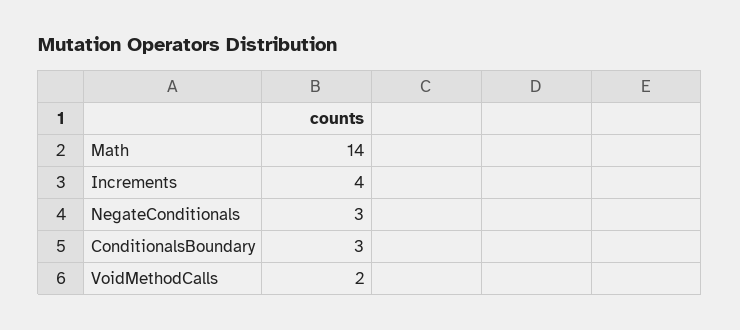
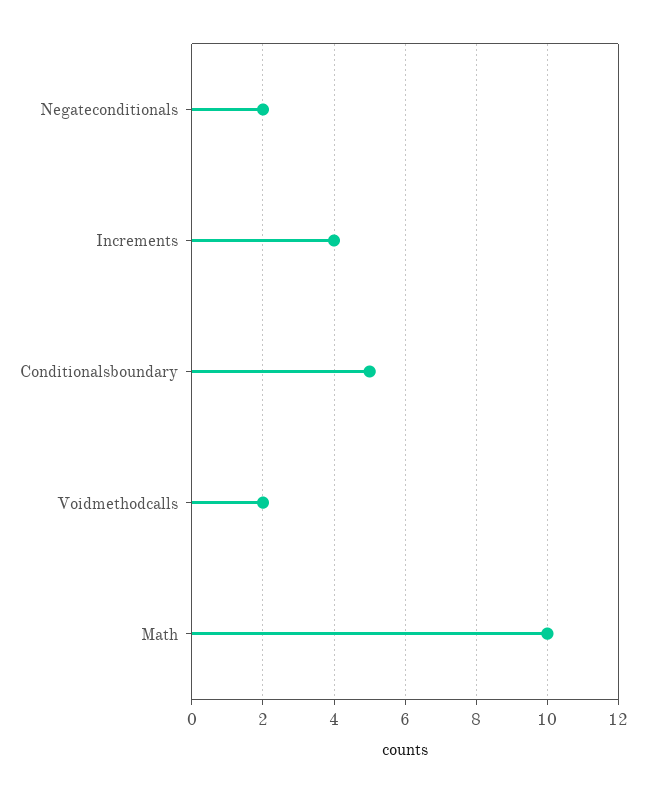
Math: 14 -> 10
NegateConditionals: 3 -> 2
ConditionalsBoundary: 3 -> 5

